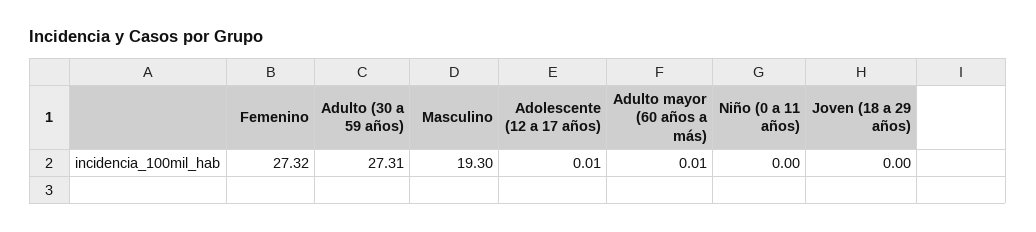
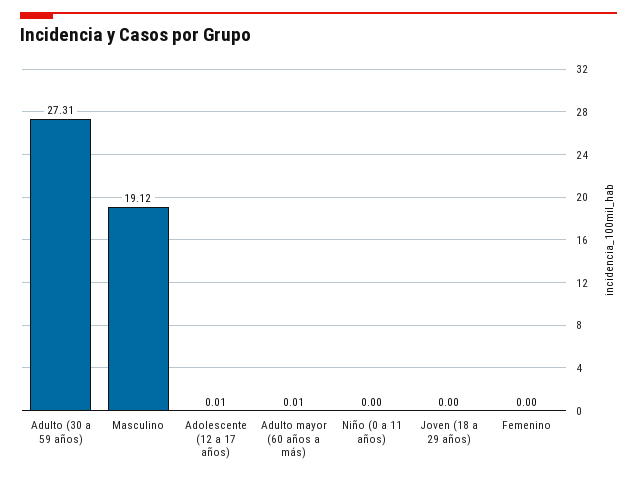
Femenino: 27.32 -> 0
Masculino: 19.3 -> 19.12

